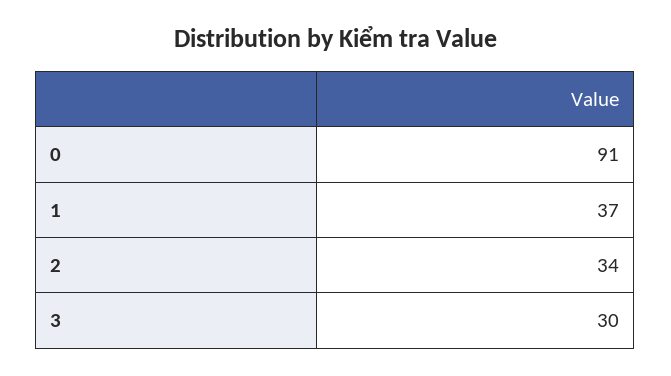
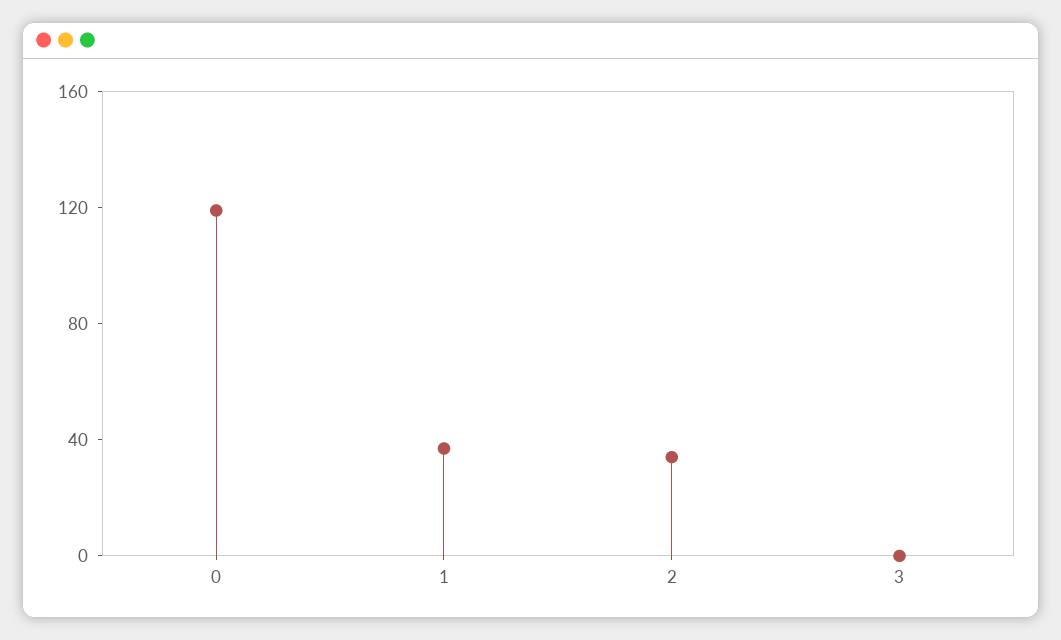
0: 91 -> 120
3: 30 -> 0

